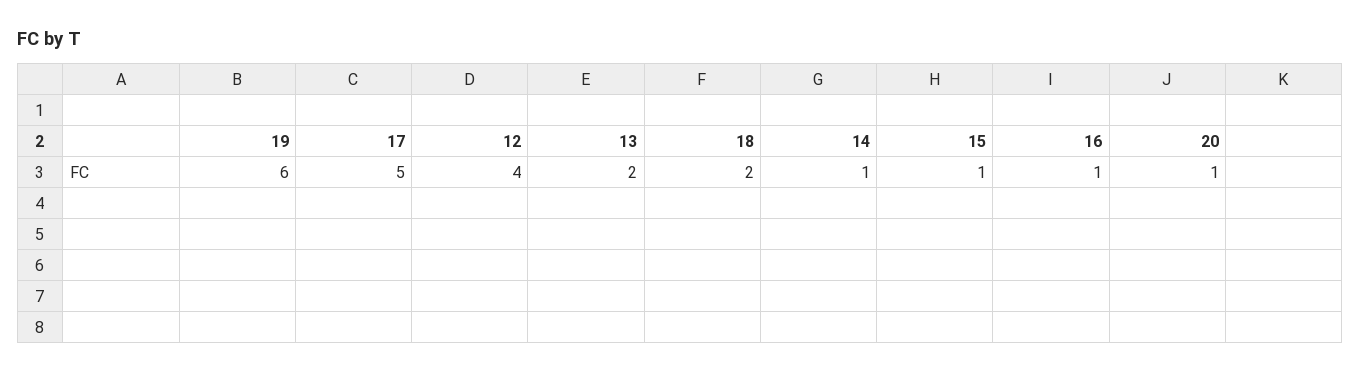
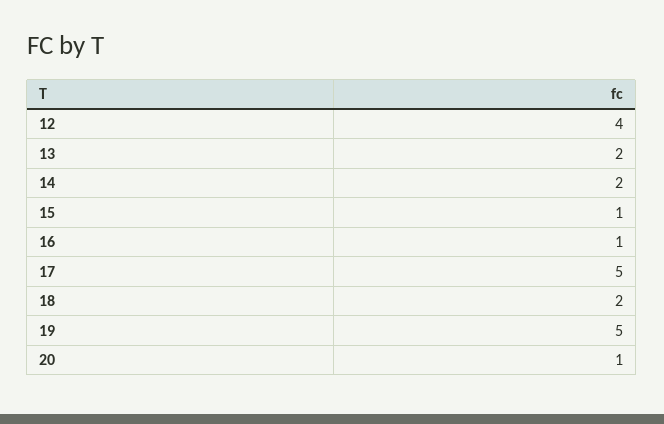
19: 6 -> 5
14: 1 -> 2

